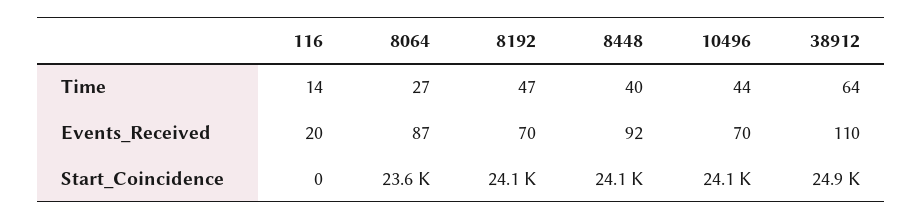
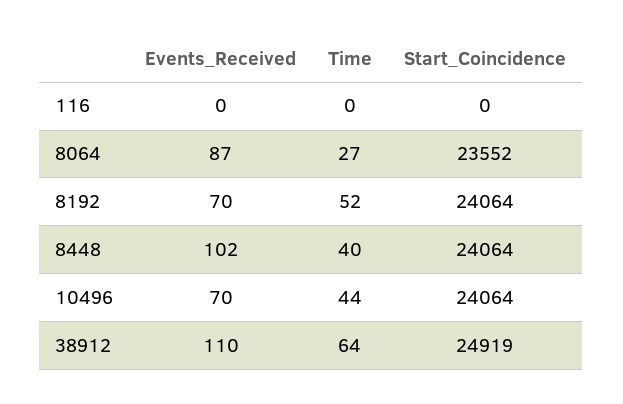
116, Time: 14 -> 0
8192, Time: 47 -> 52
116, Events_Received: 20 -> 0
8448, Events_Received: 92 -> 102

